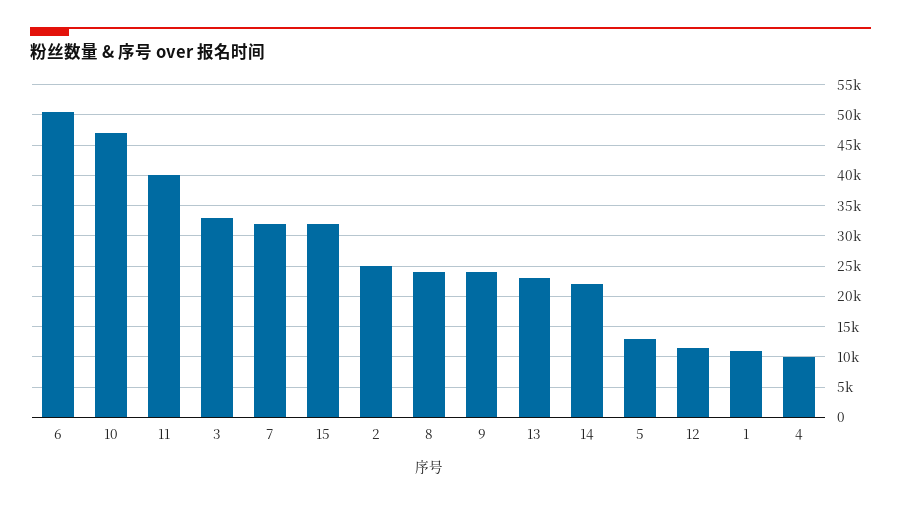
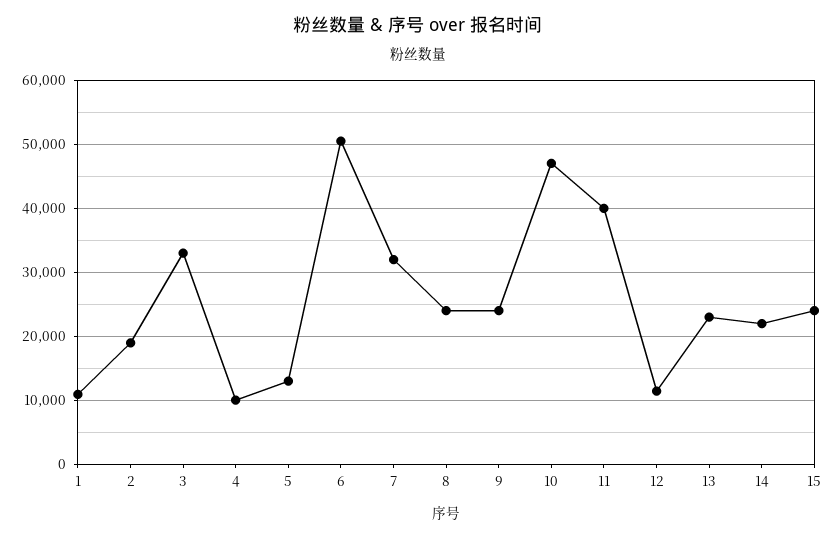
15: 32000 -> 24000
2: 25000 -> 19000

